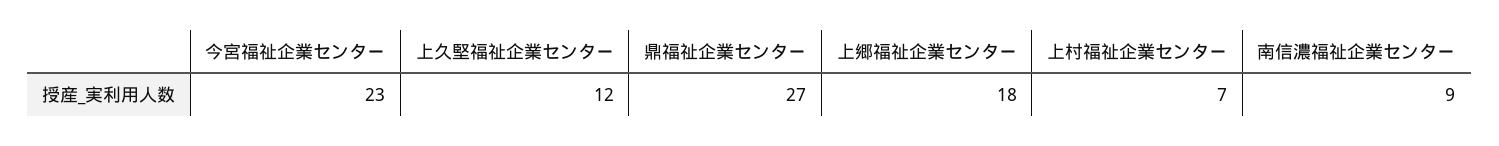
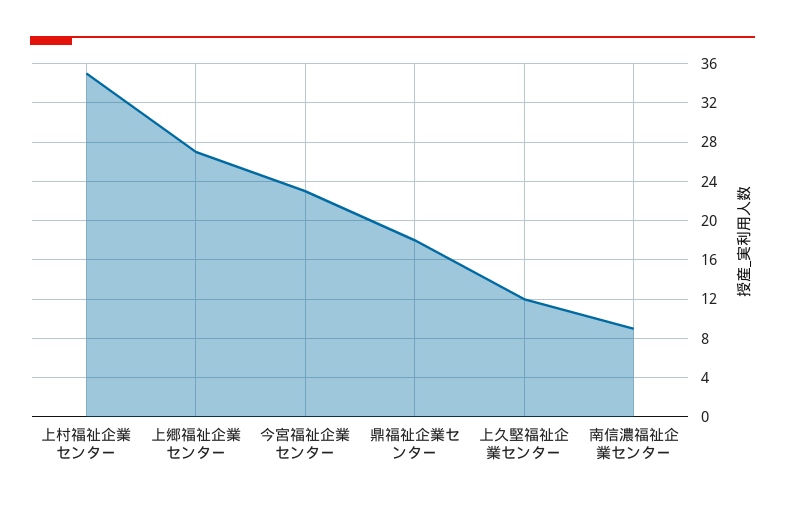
鼎福祉企業センター: 27 -> 18
上郷福祉企業センター: 18 -> 27
上村福祉企業センター: 7 -> 35

